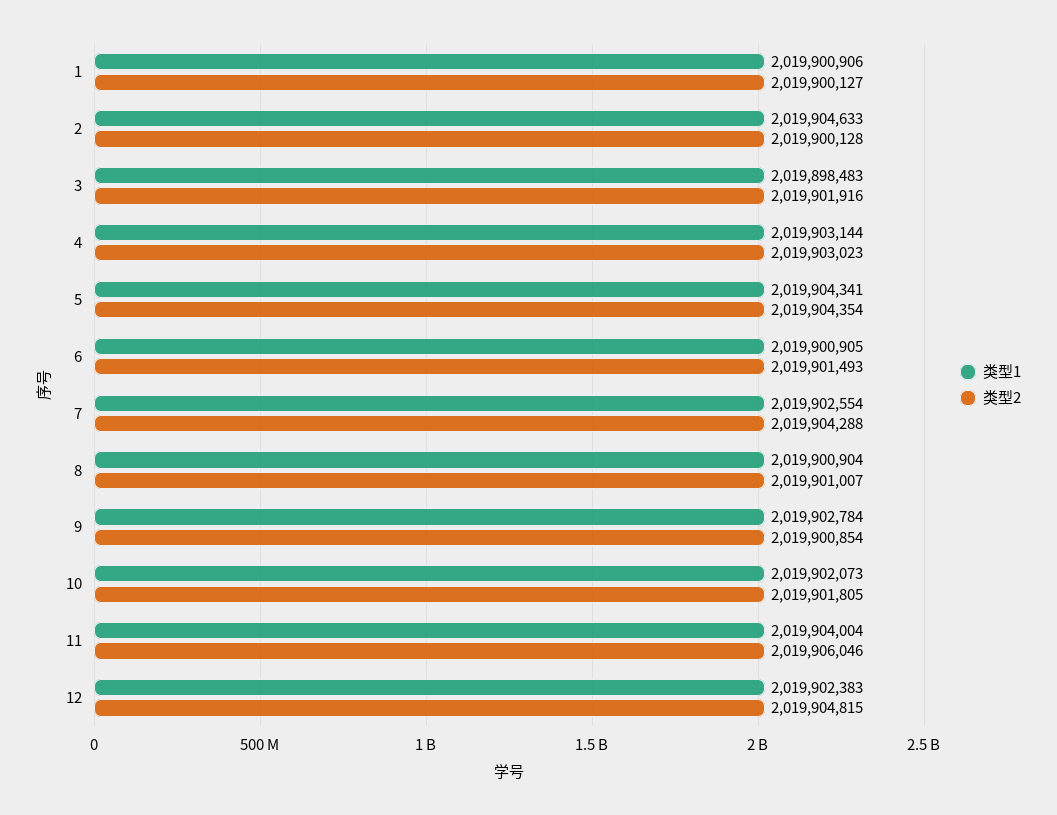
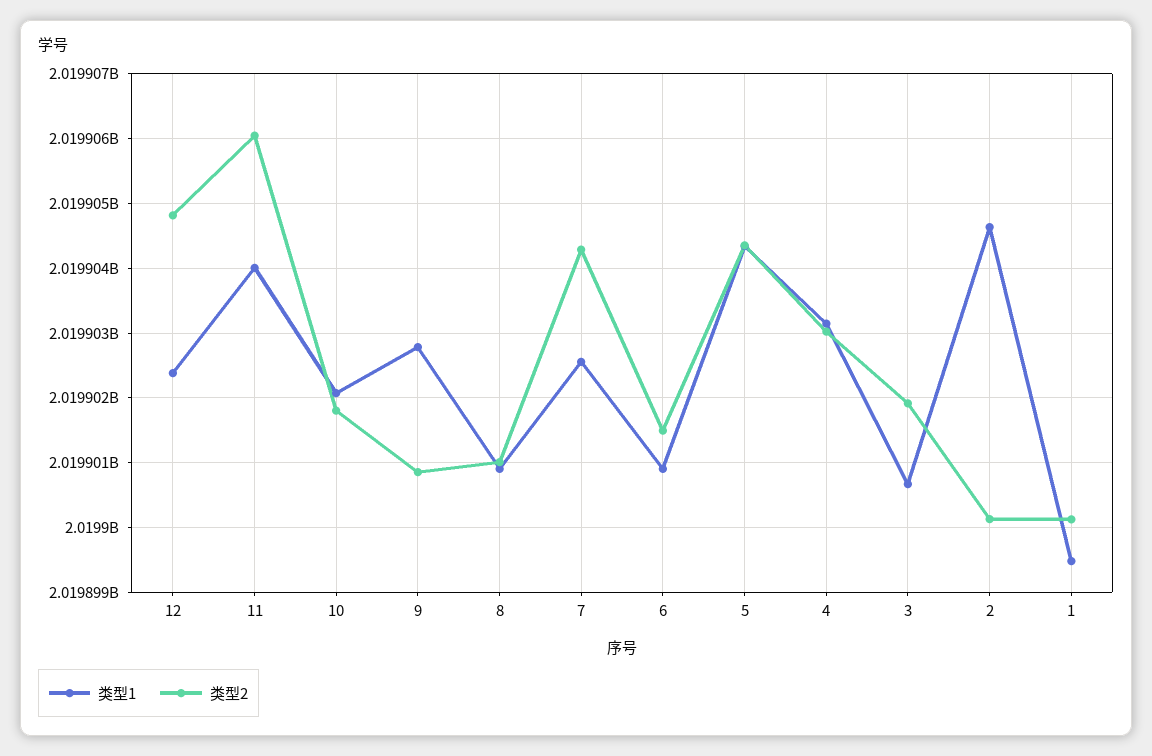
类型1, 1: 2019900906 -> 2019899500
类型1, 3: 2019898483 -> 2019900700

